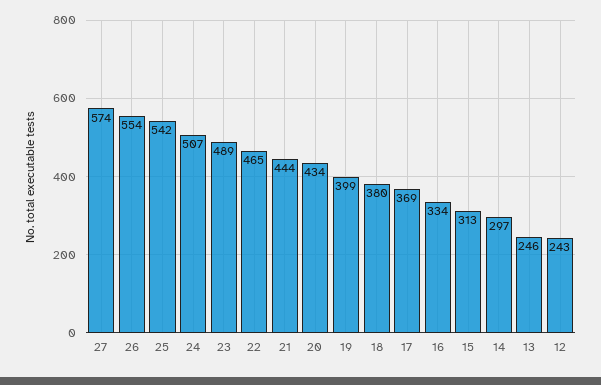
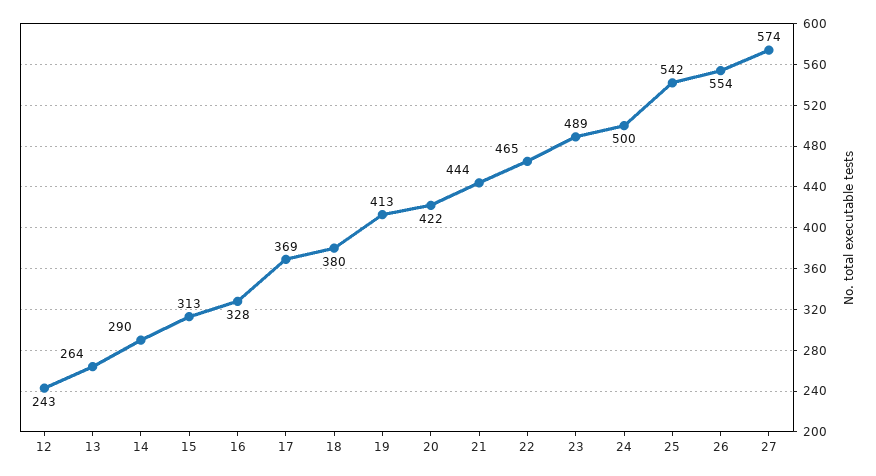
24: 507 -> 500
20: 434 -> 422
19: 399 -> 413
16: 334 -> 328
14: 297 -> 290
13: 246 -> 264

